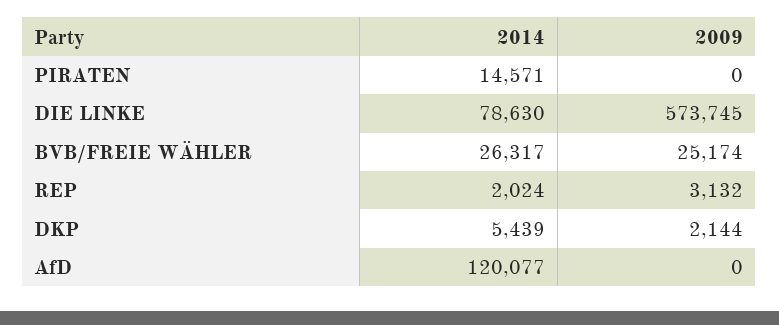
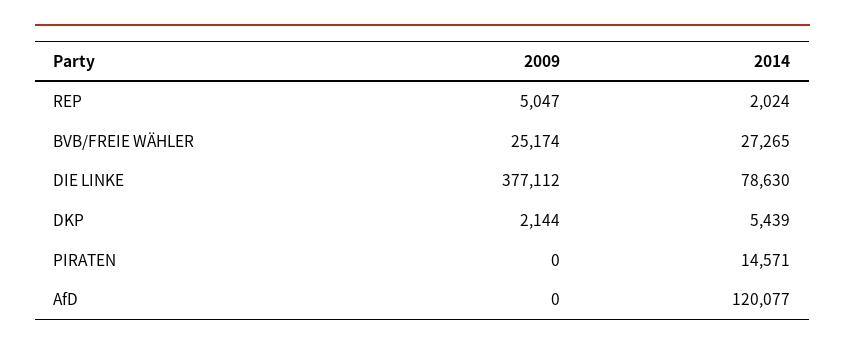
2009, DIE LINKE: 573745 -> 377112
2014, BVB/FREIE WÄHLER: 26317 -> 27265
2009, REP: 3132 -> 5047

